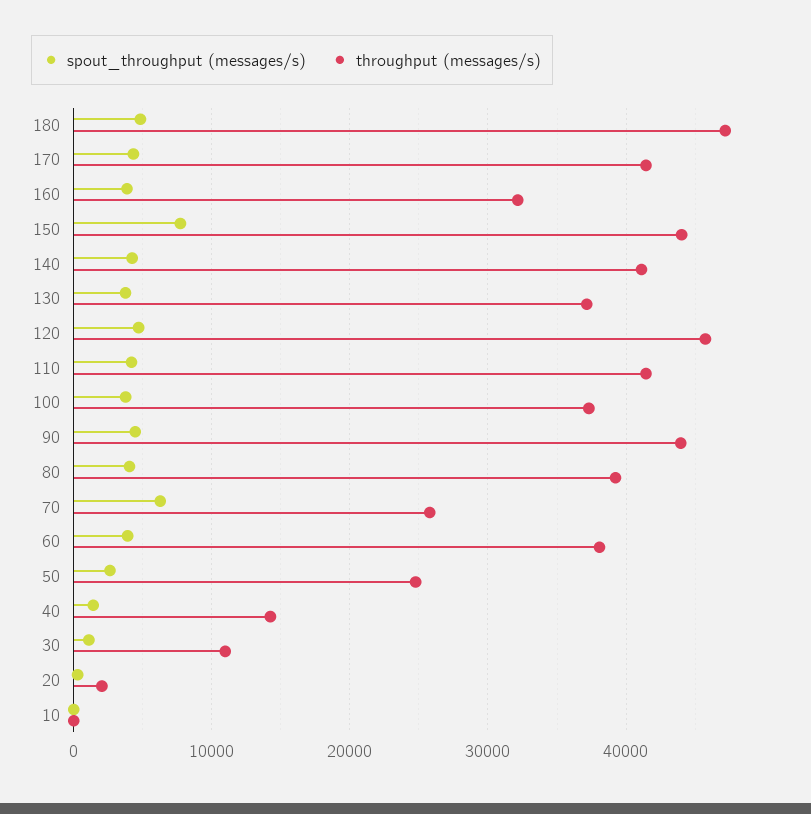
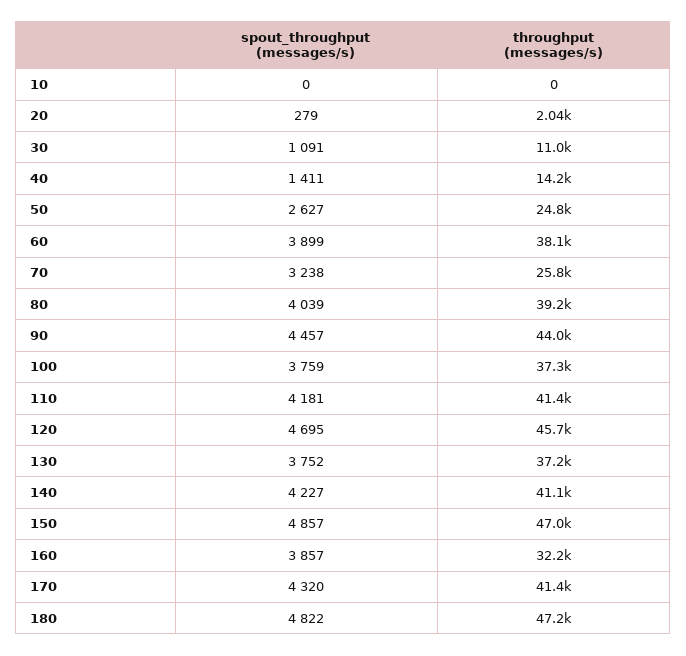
spout_throughput (messages/s), 150: 8000 -> 4857
throughput (messages/s), 150: 44000 -> 47000
spout_throughput (messages/s), 70: 6000 -> 3238

